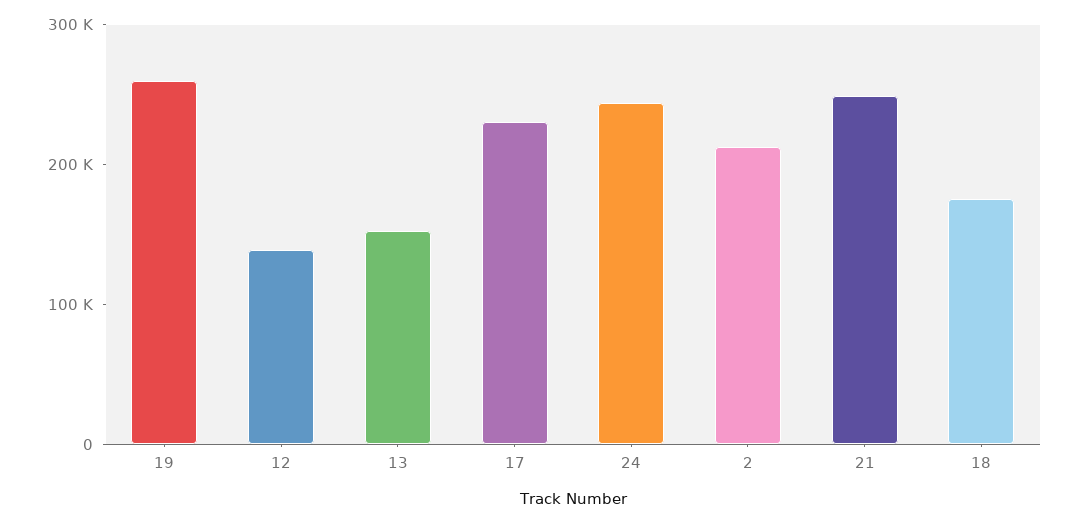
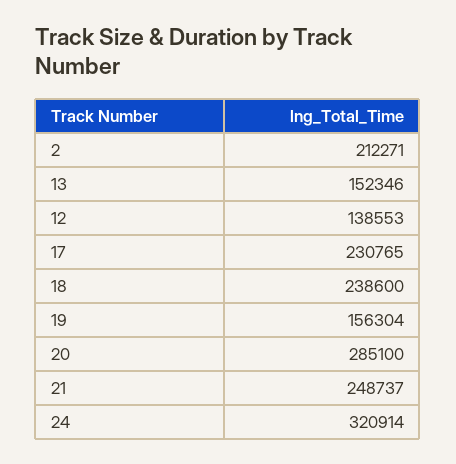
19: 260000 -> 156304
24: 240000 -> 320914
18: 180000 -> 238600
20: none -> 285100

